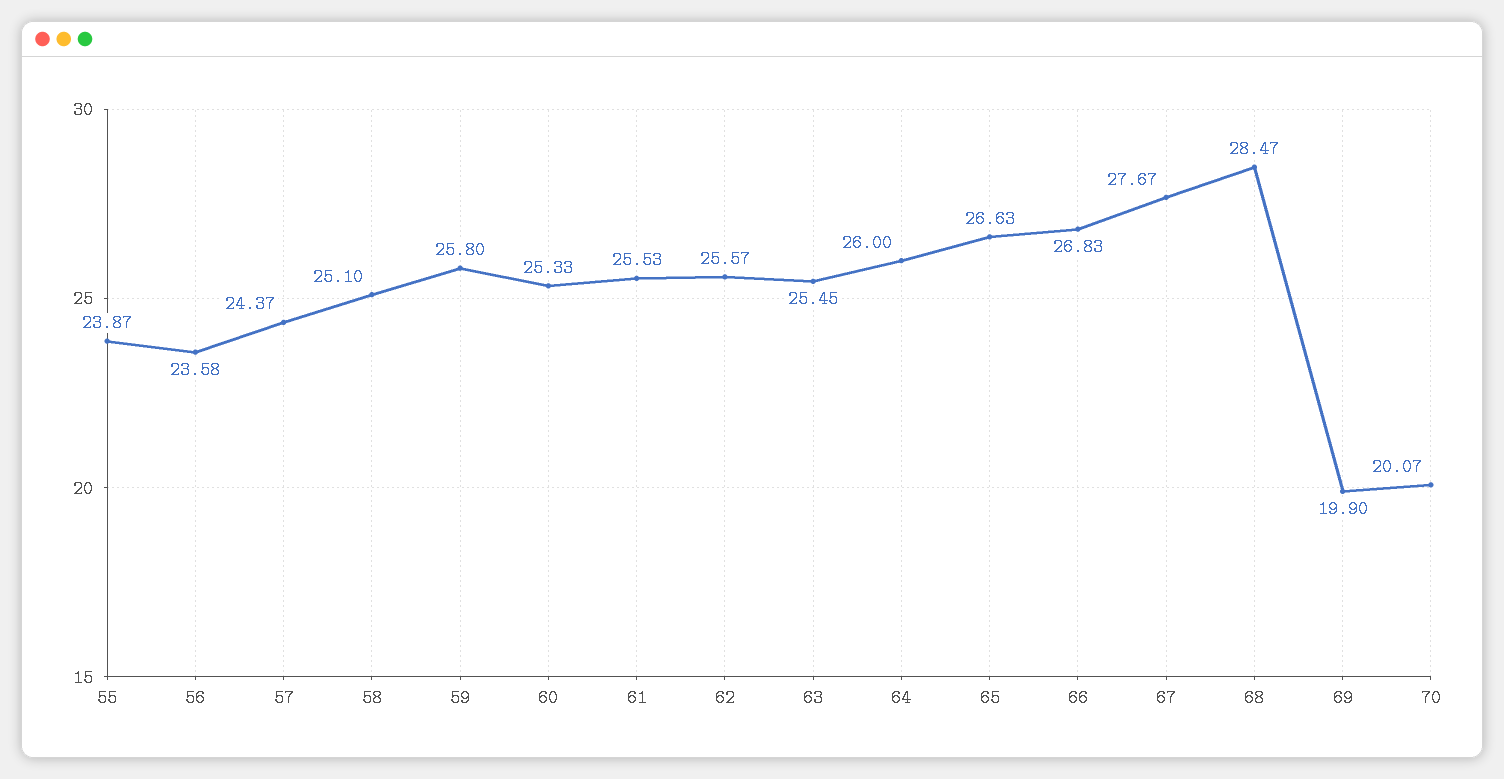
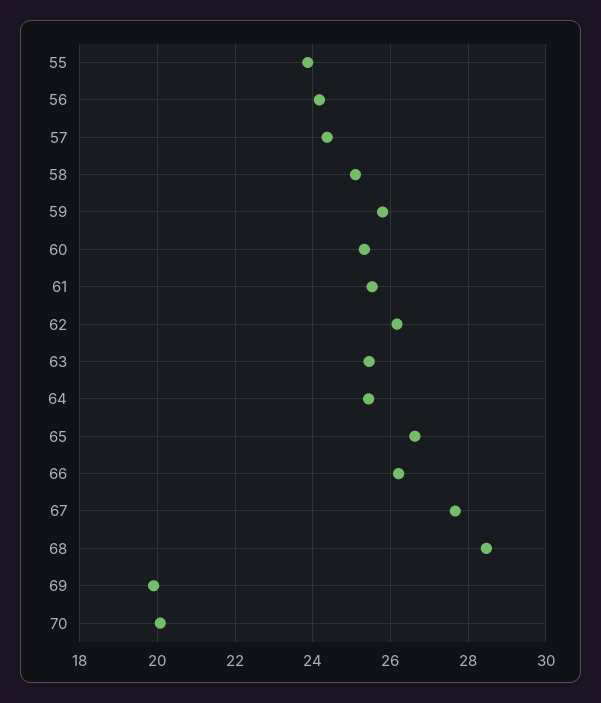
56: 23.58 -> 24.2
62: 25.57 -> 26.2
64: 26 -> 25.4
66: 26.83 -> 26.2

